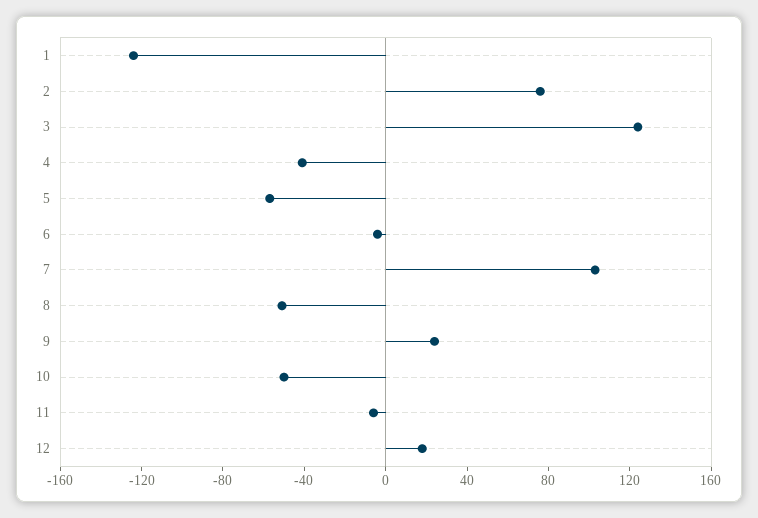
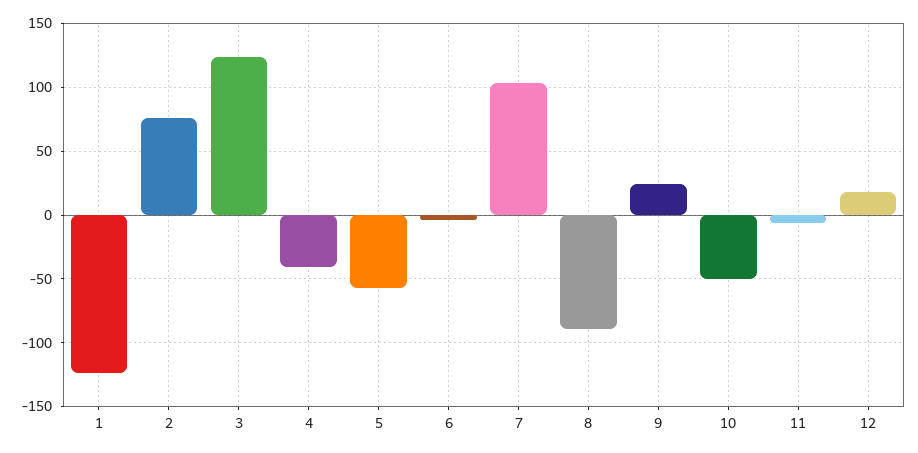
8: -50 -> -90

